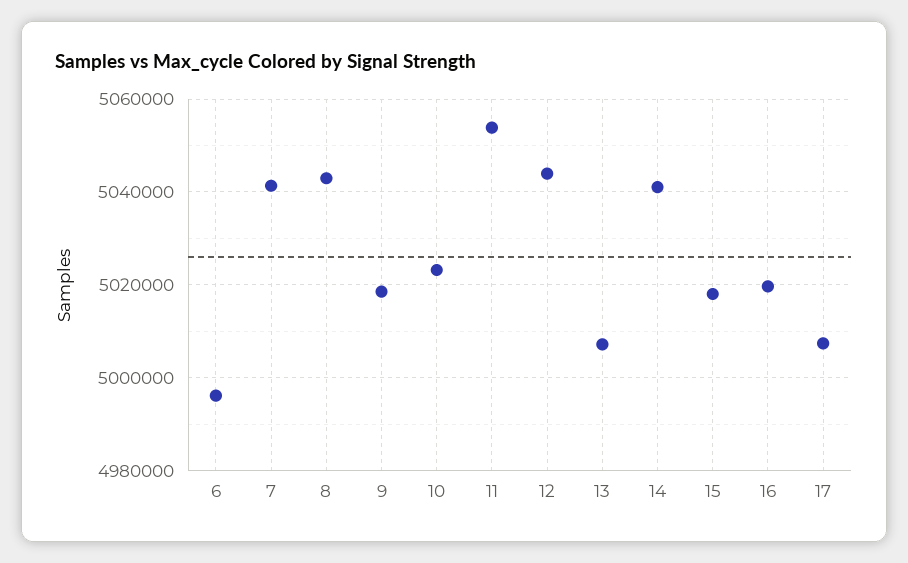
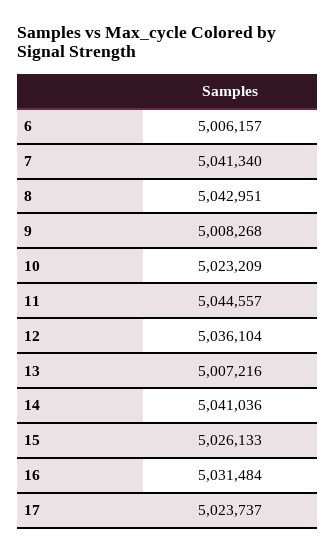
6: 4996000 -> 5006157
9: 5018000 -> 5008268
11: 5054000 -> 5044557
12: 5044000 -> 5036104
15: 5018000 -> 5026133
16: 5020000 -> 5031484
17: 5008000 -> 5023737

